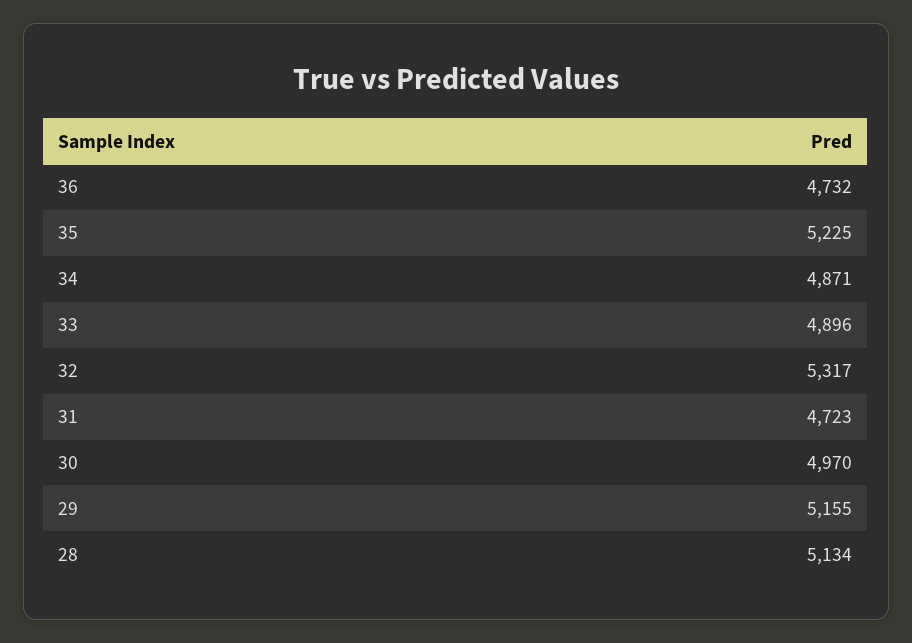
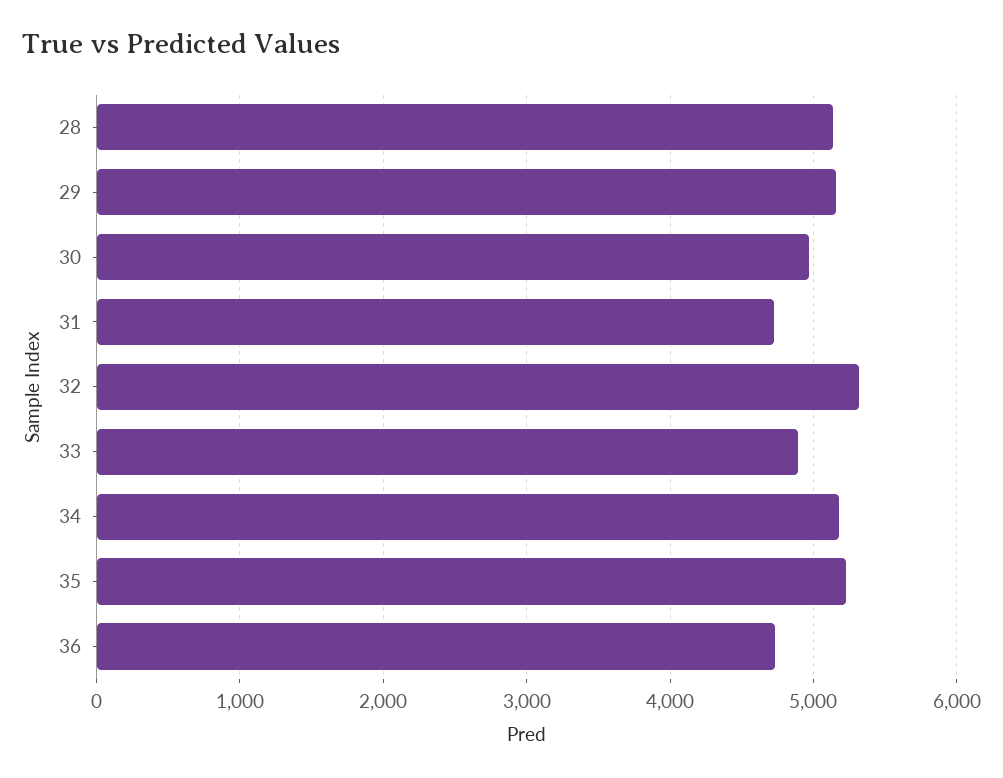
34: 4871 -> 5200

